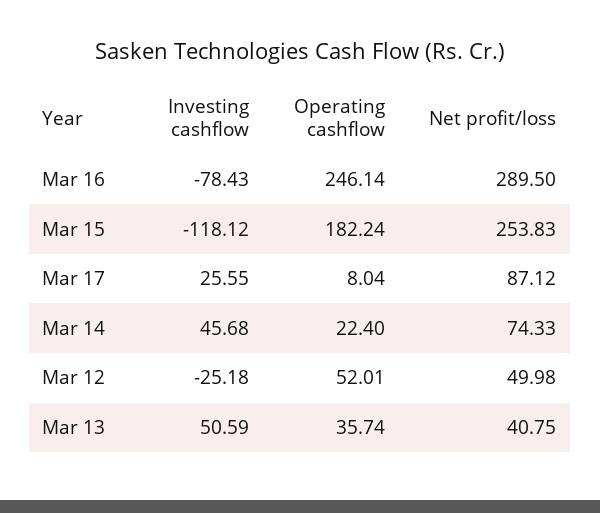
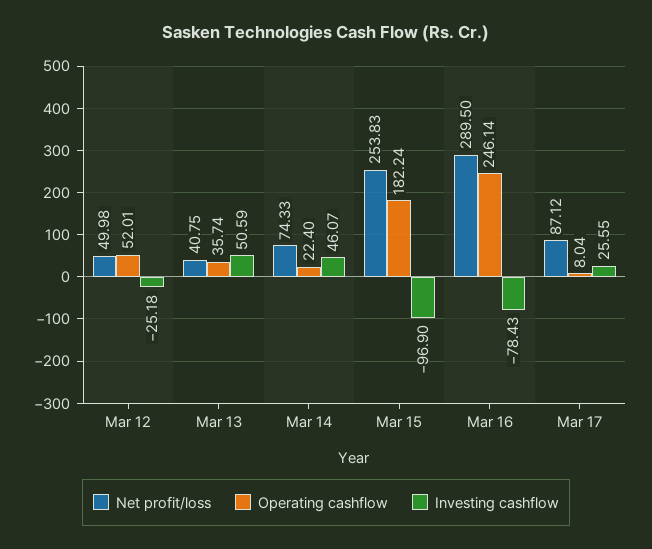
Investing cashflow, Mar 15: -118.12 -> -96.9
Investing cashflow, Mar 14: 45.68 -> 46.07

